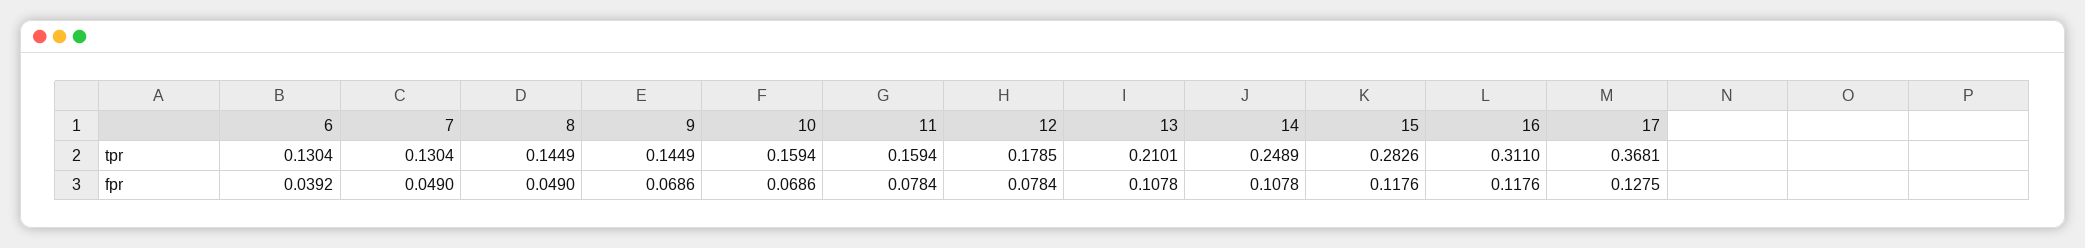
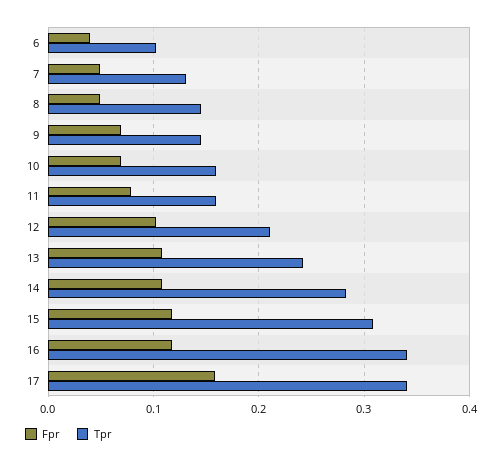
tpr, 6: 0.1304 -> 0.1
tpr, 12: 0.1785 -> 0.21
tpr, 13: 0.2101 -> 0.24
tpr, 14: 0.2489 -> 0.28
tpr, 15: 0.2826 -> 0.31
tpr, 16: 0.311 -> 0.34
tpr, 17: 0.3681 -> 0.34
fpr, 12: 0.0784 -> 0.1
fpr, 17: 0.1275 -> 0.16

